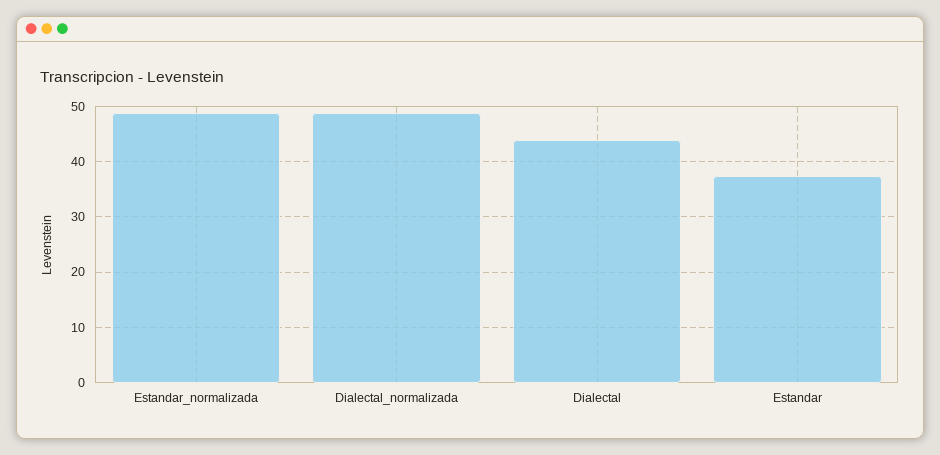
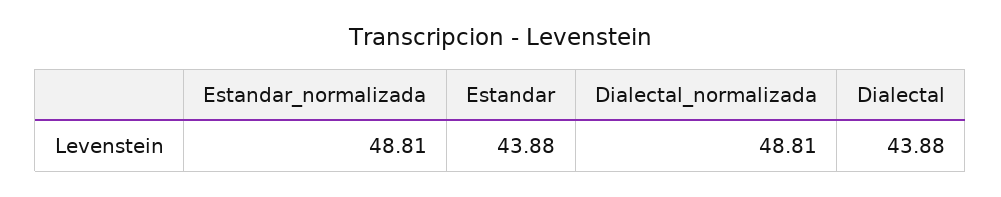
Estandar: 38 -> 43.88

